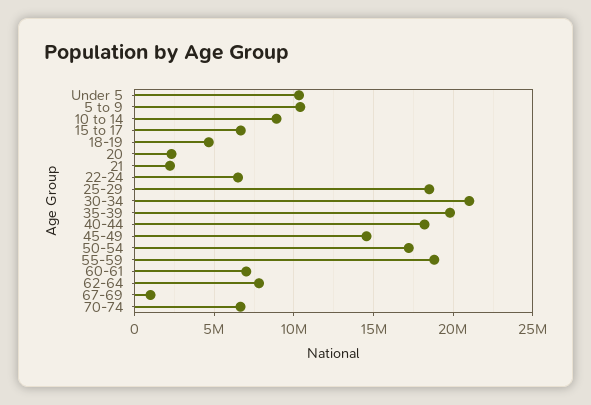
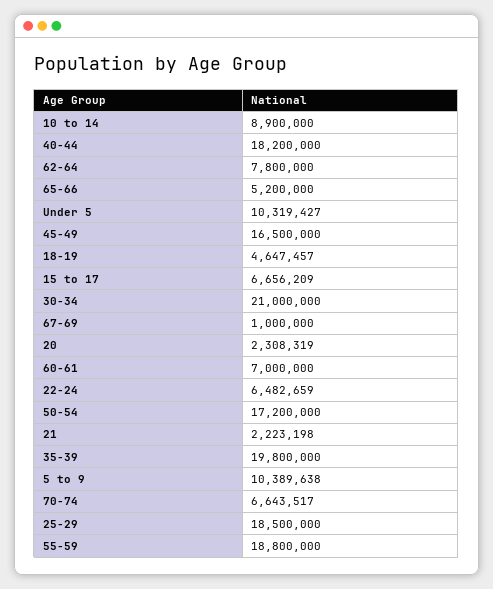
45-49: 14500000 -> 16500000
65-66: none -> 5200000

